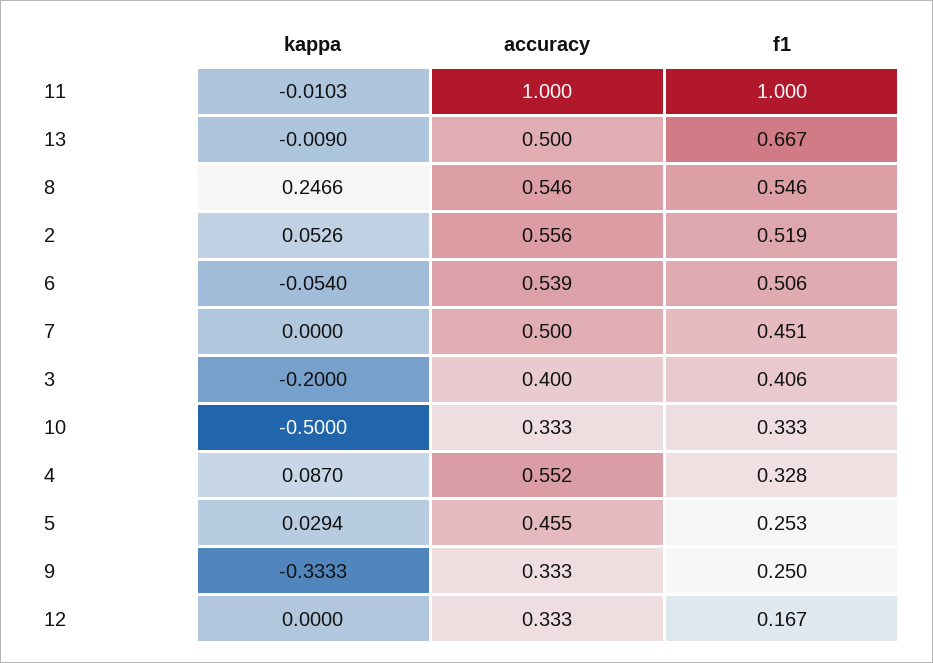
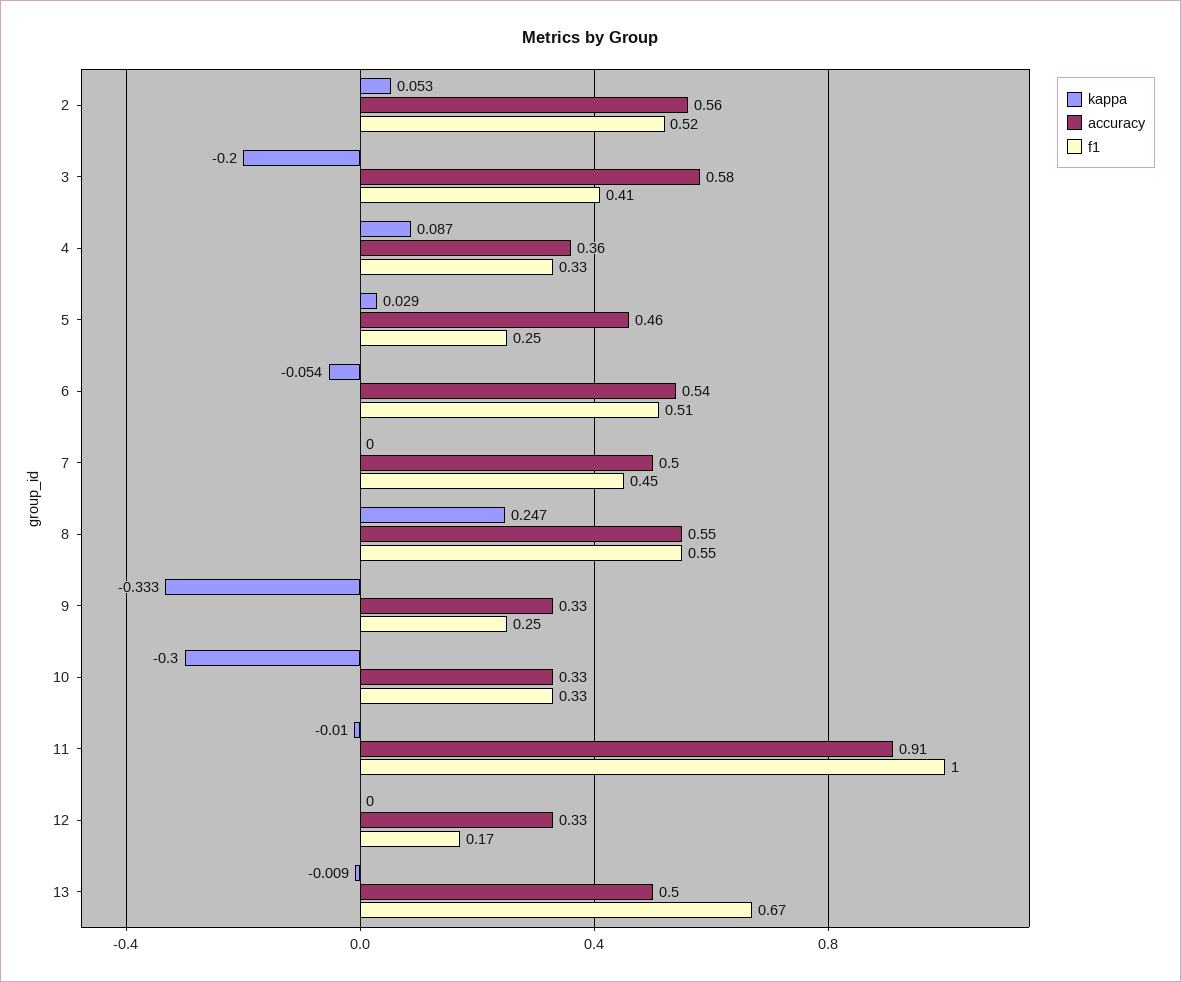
accuracy, 11: 1 -> 0.91
accuracy, 3: 0.4 -> 0.58
kappa, 10: -0.5 -> -0.3
accuracy, 4: 0.552 -> 0.36

